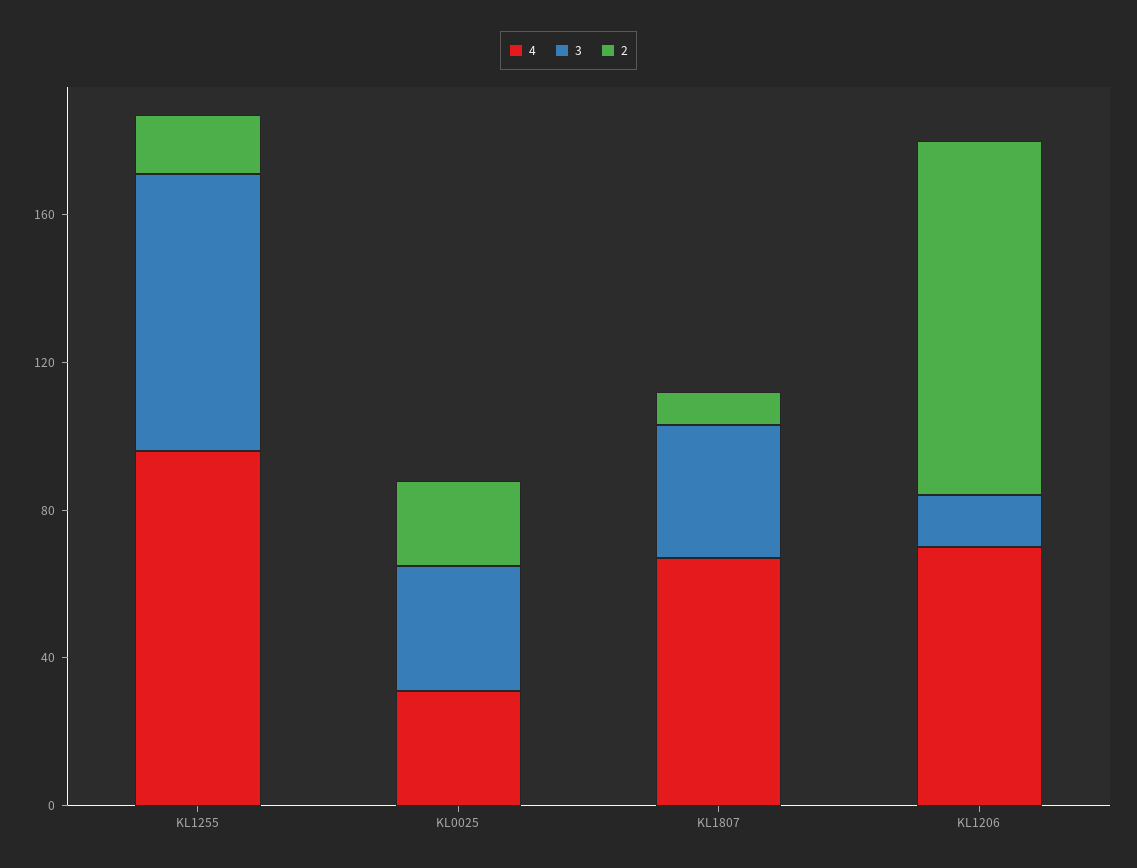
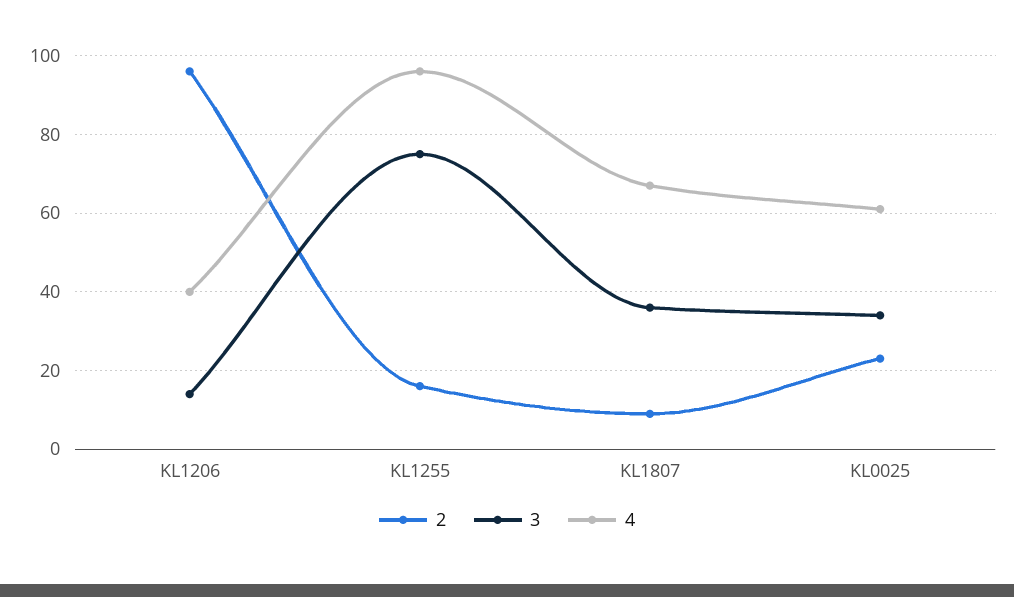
4, KL0025: 30 -> 60
4, KL1206: 70 -> 40

